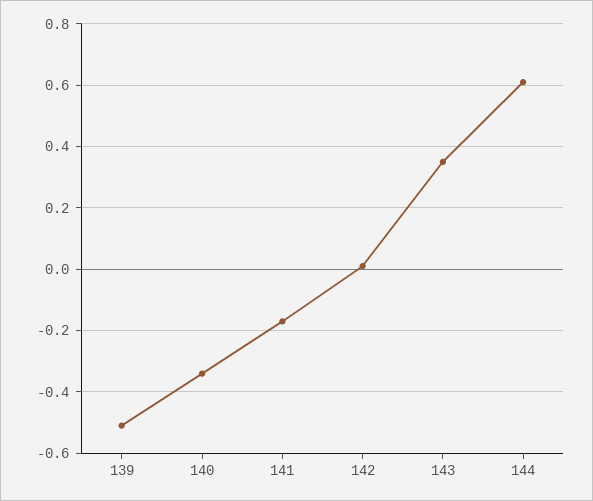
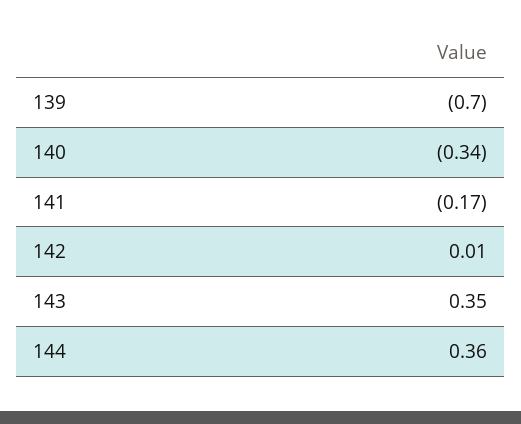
139: -0.5 -> -0.7
144: 0.6 -> 0.36

